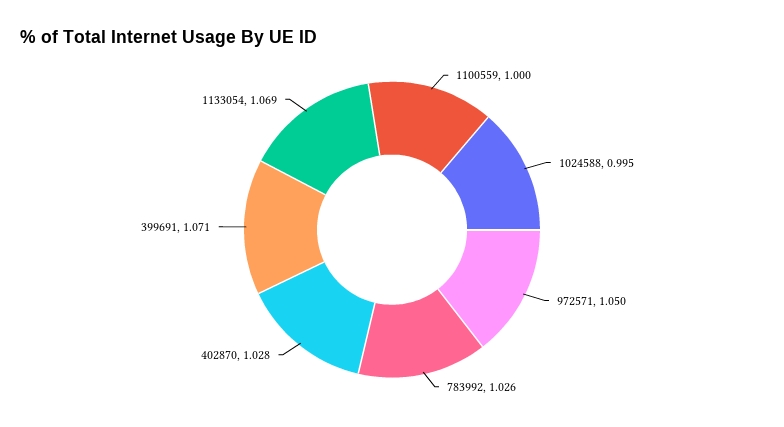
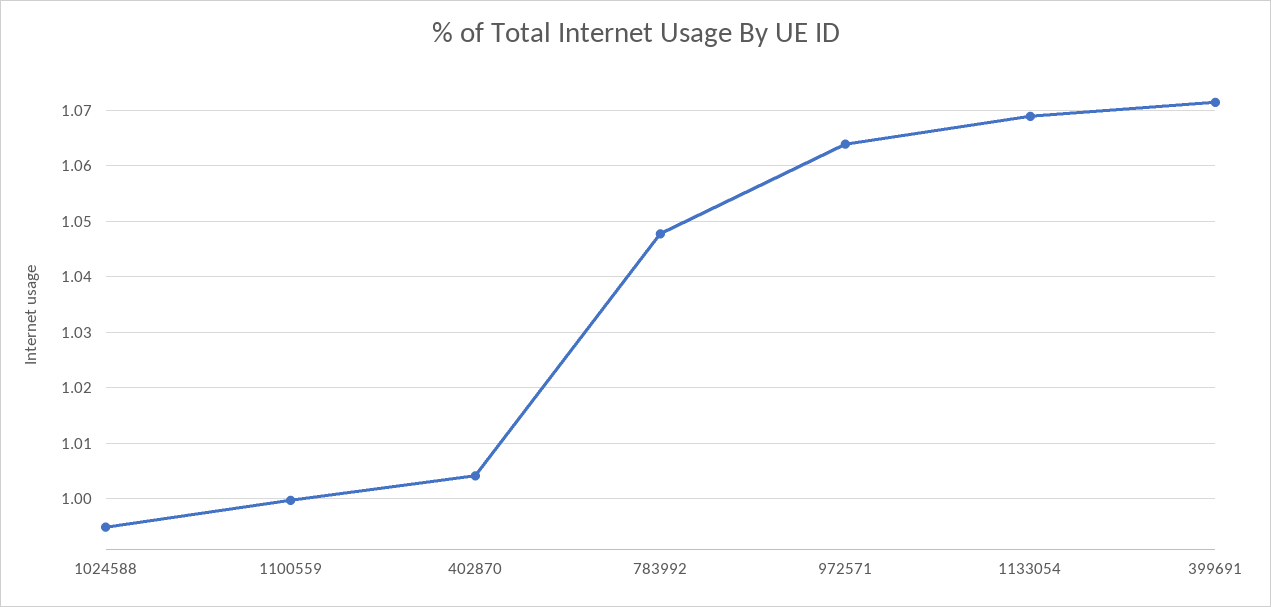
972571: 1.05 -> 1.064
783992: 1.026 -> 1.048
402870: 1.028 -> 1.004

